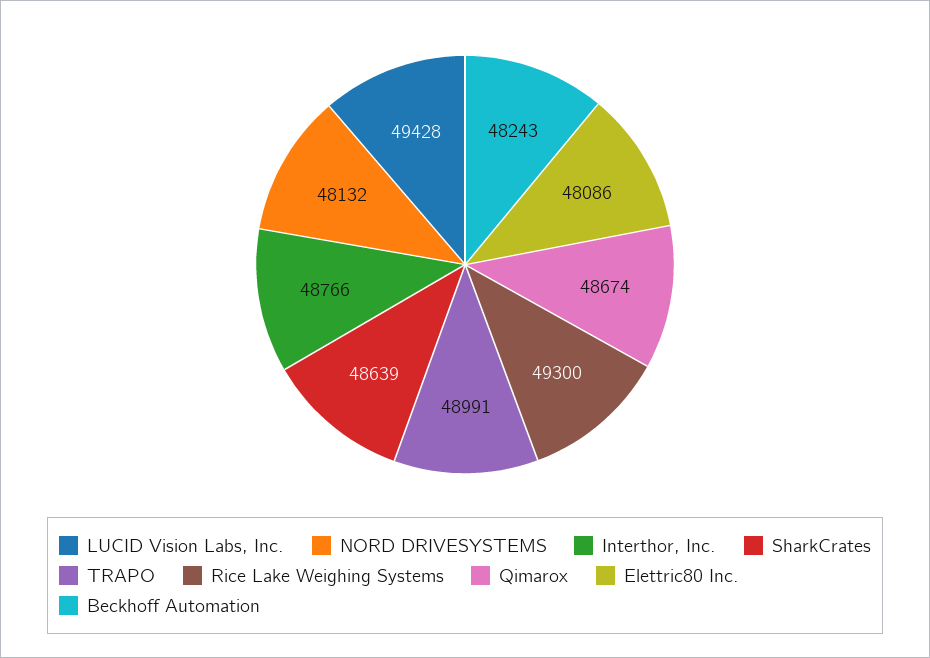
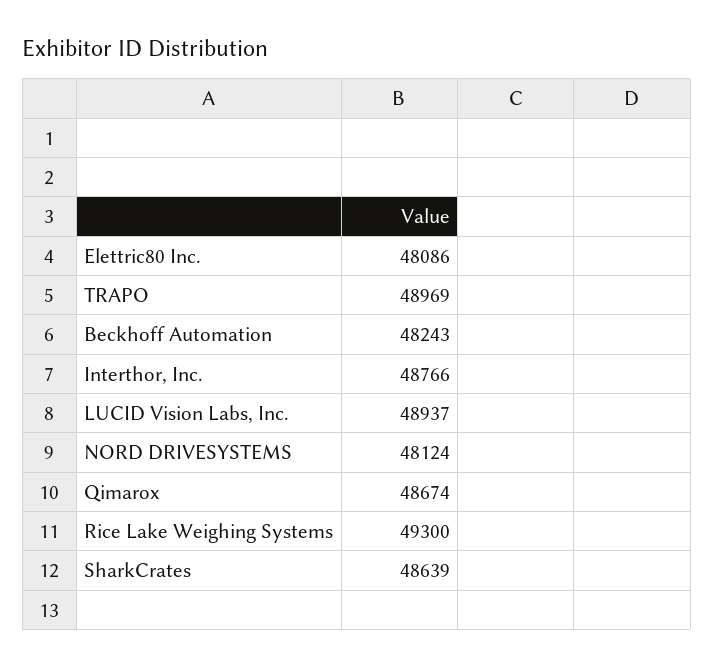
LUCID Vision Labs, Inc.: 49428 -> 48937
NORD DRIVESYSTEMS: 48132 -> 48124
TRAPO: 48991 -> 48969

